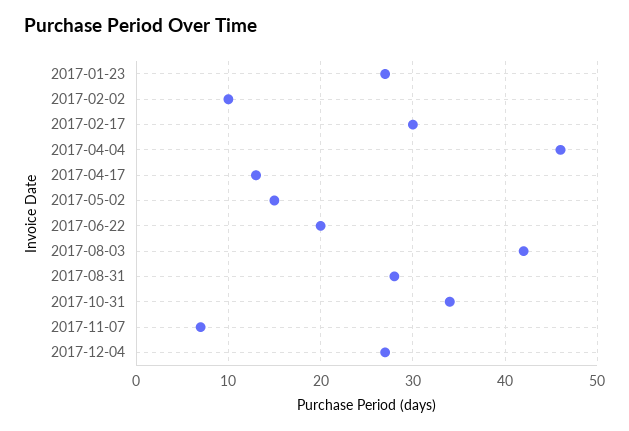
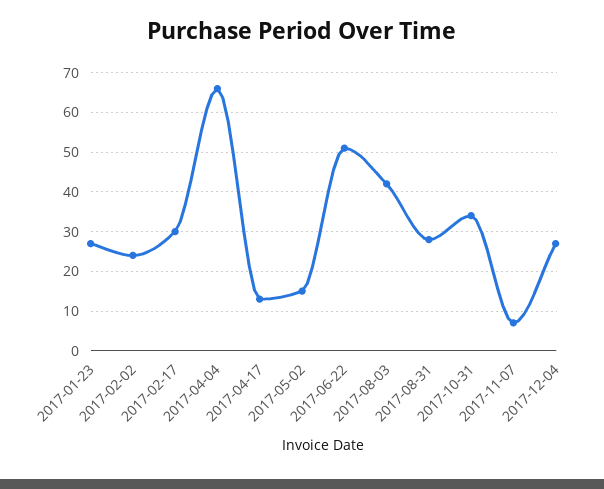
2017-02-02: 10 -> 25
2017-04-04: 46 -> 65
2017-06-22: 20 -> 50

